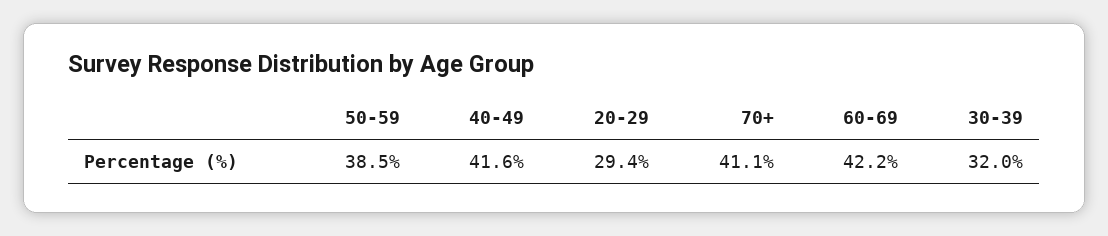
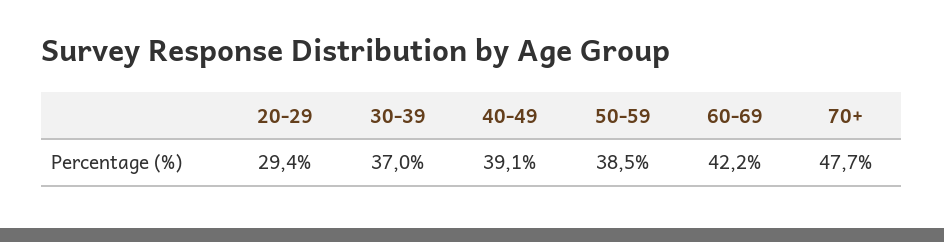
40-49: 41.6 -> 39.1
70+: 41.1 -> 47.7
30-39: 32 -> 37

